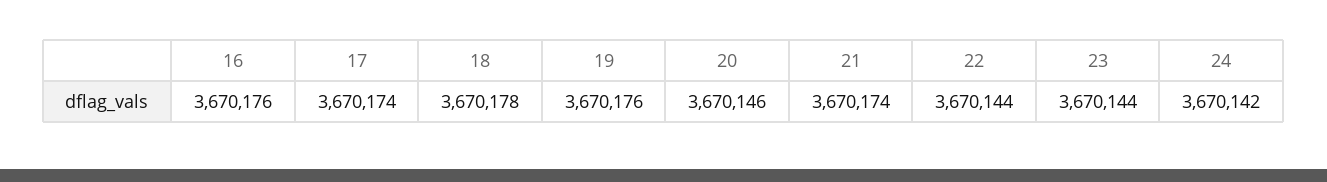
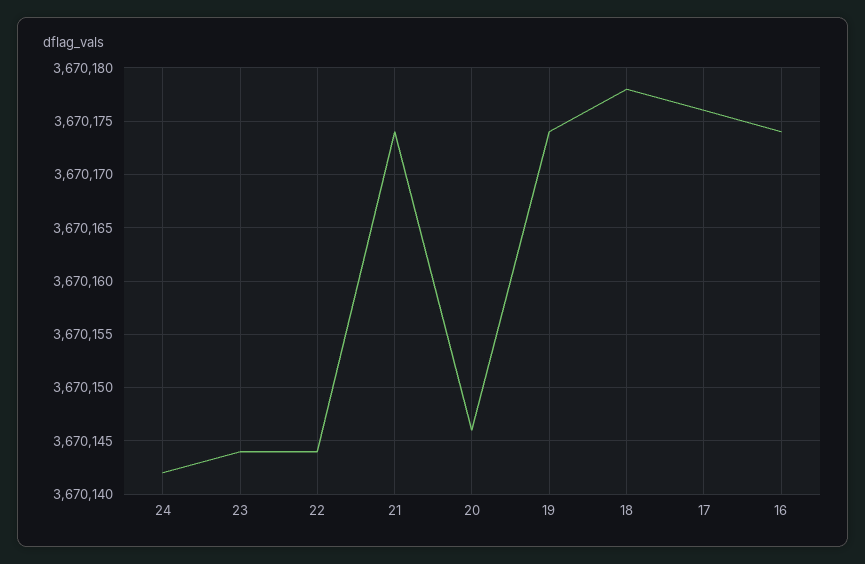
16: 3670176 -> 3670174
17: 3670174 -> 3670176
19: 3670176 -> 3670174

